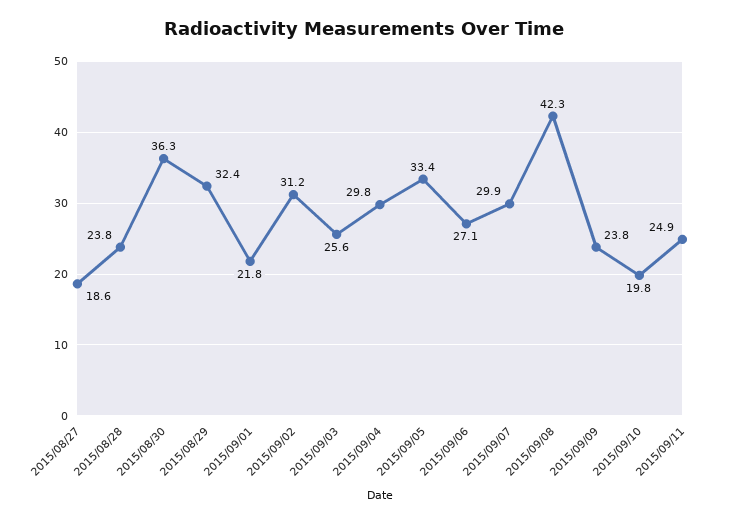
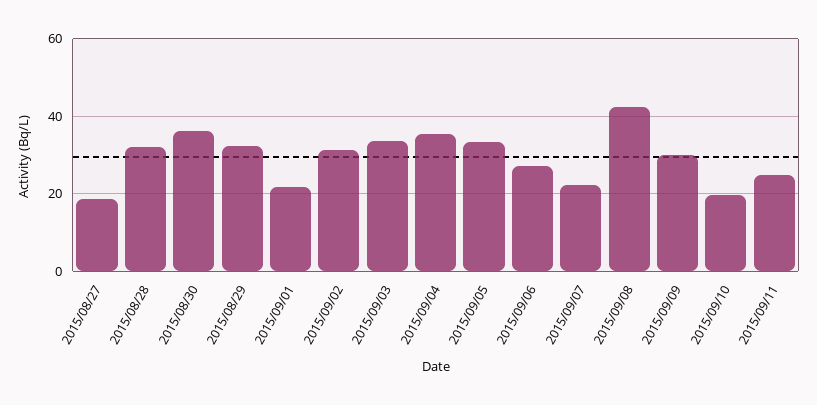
2015/08/28: 23.8 -> 32
2015/09/03: 25.6 -> 34
2015/09/04: 29.8 -> 36
2015/09/07: 29.9 -> 22
2015/09/09: 23.8 -> 30

